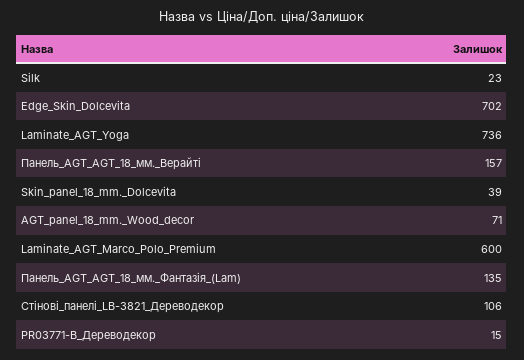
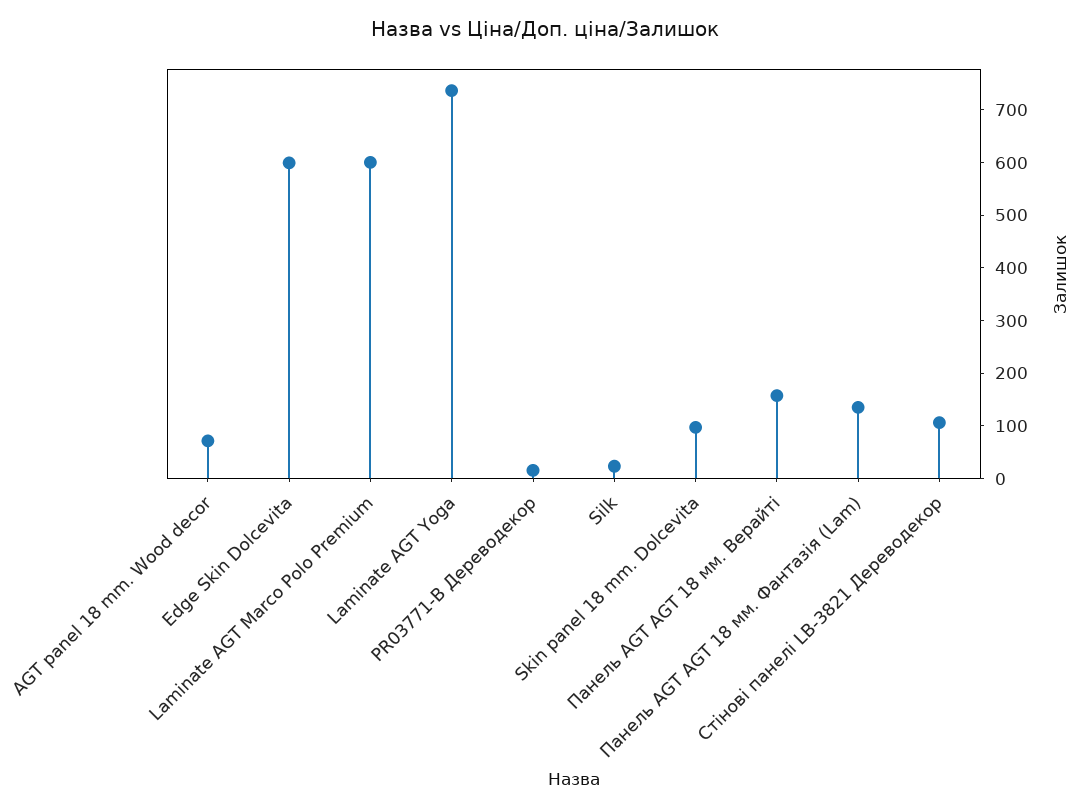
Edge_Skin_Dolcevita: 702 -> 600
Skin_panel_18_mm._Dolcevita: 39 -> 100

